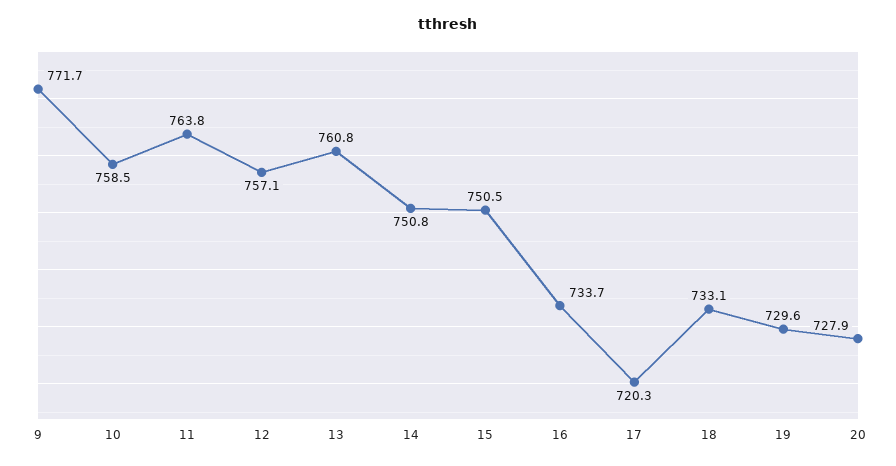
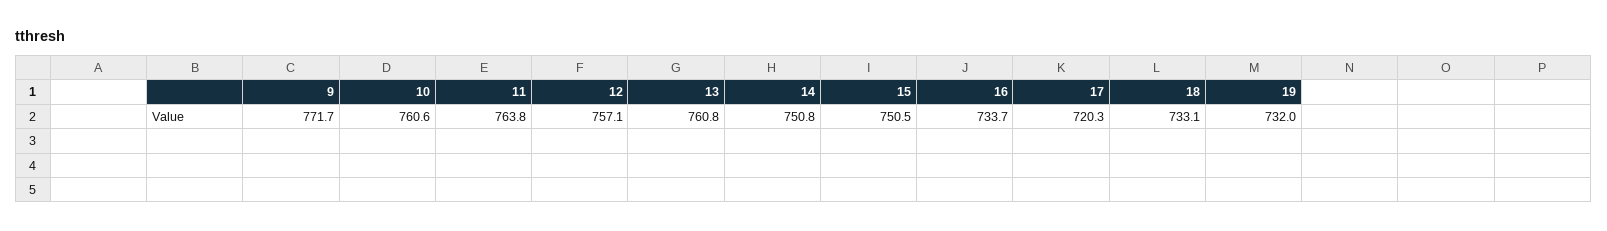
10: 758.5 -> 760.6
19: 729.6 -> 732
20: 727.9 -> none

